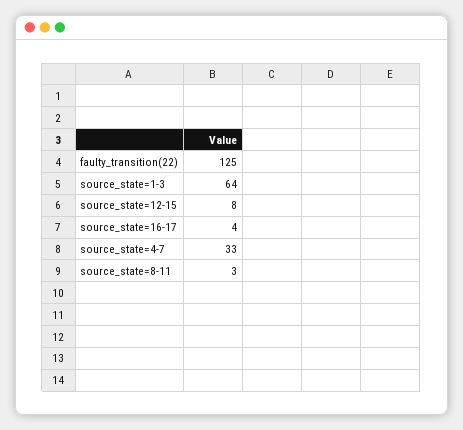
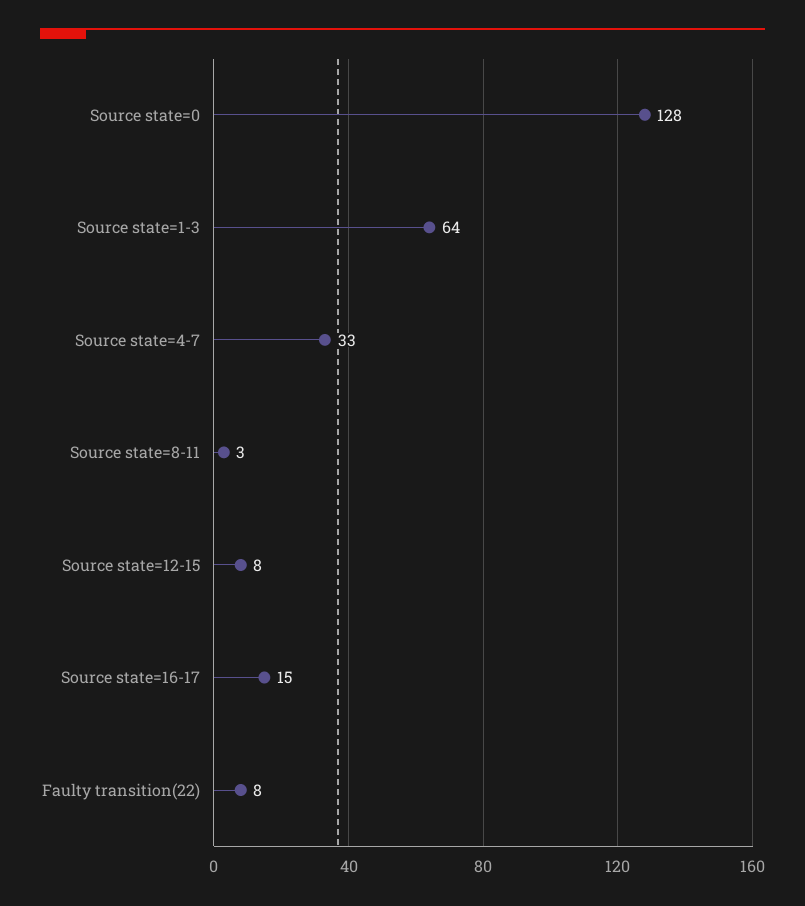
faulty_transition(22): 125 -> 8
source_state=16-17: 4 -> 15
Source state=0: none -> 128

